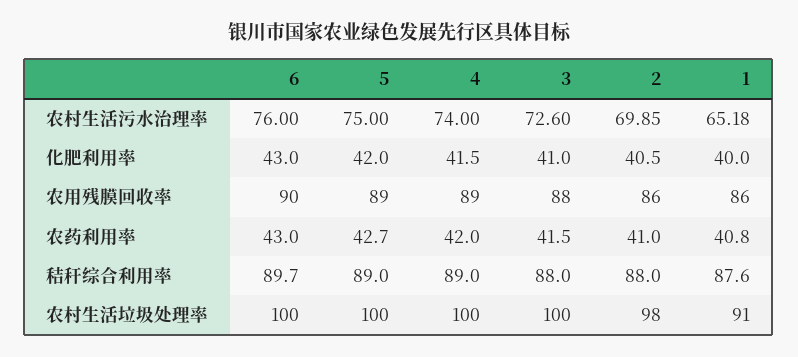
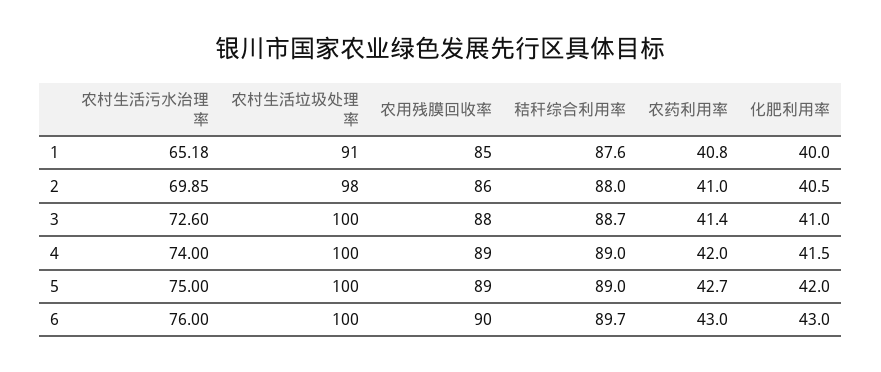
1, 农用残膜回收率: 86 -> 85
3, 农药利用率: 41.5 -> 41.4
3, 秸秆综合利用率: 88 -> 88.7

